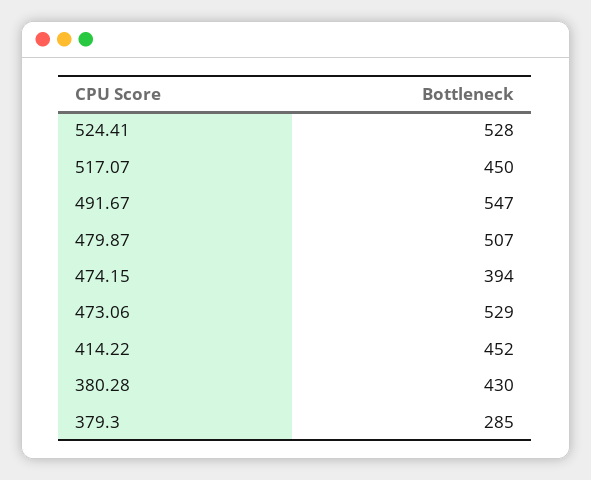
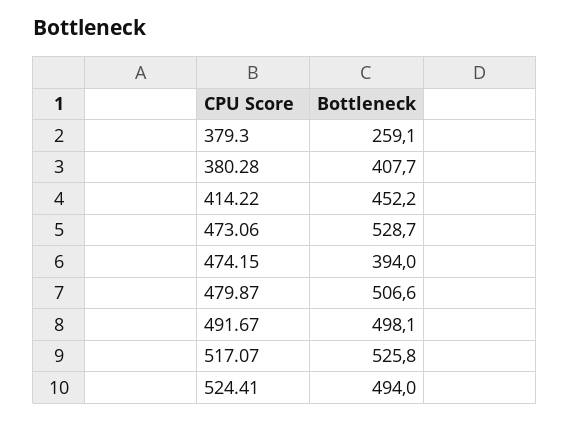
524.41: 528 -> 494
517.07: 450 -> 525.8
491.67: 547 -> 498.1
380.28: 430 -> 407.7
379.3: 285 -> 259.1

